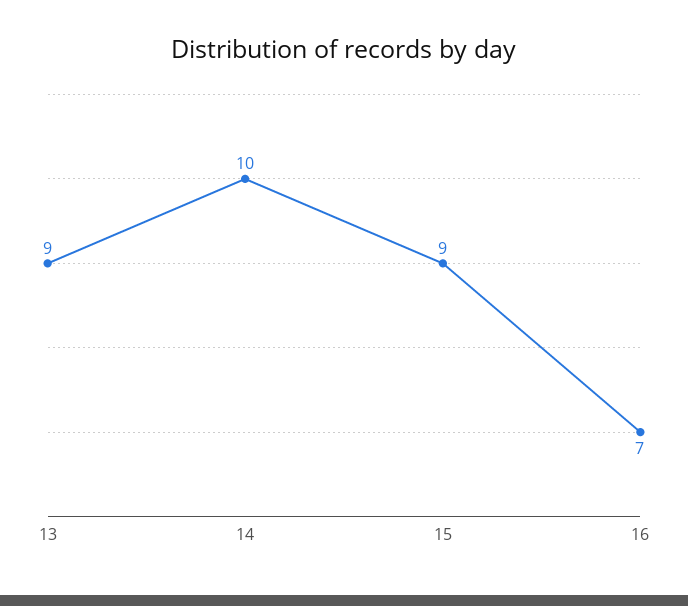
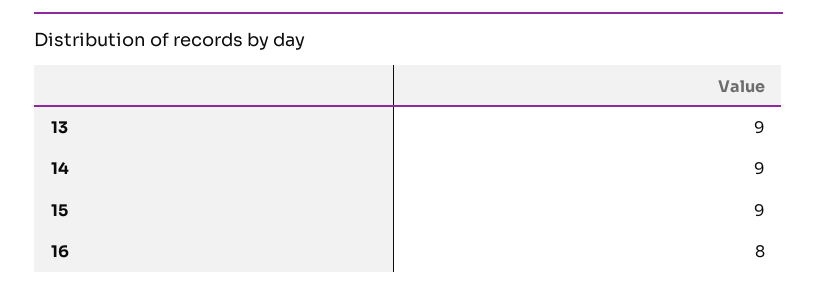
14: 10 -> 9
16: 7 -> 8

